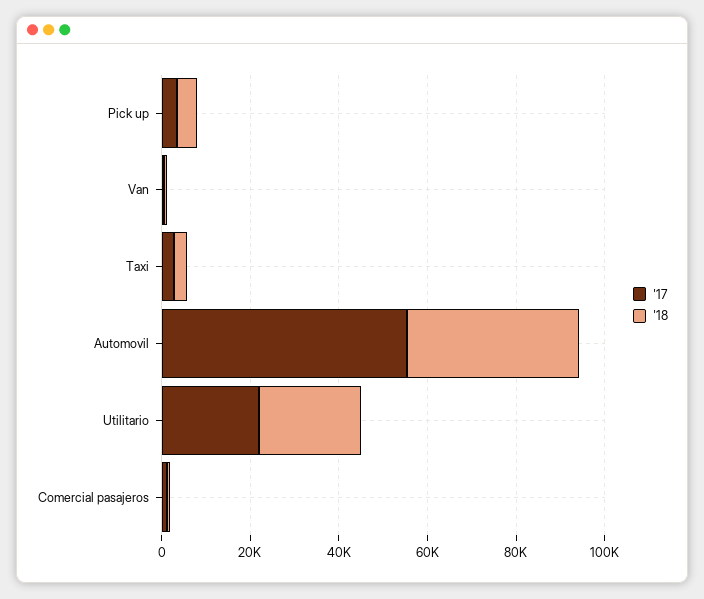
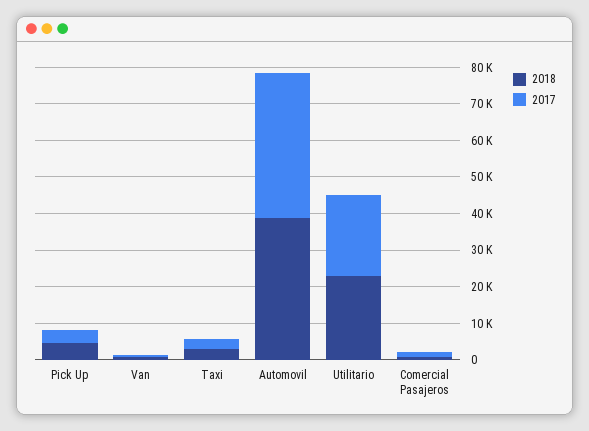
'17, Automovil: 55000 -> 40000

